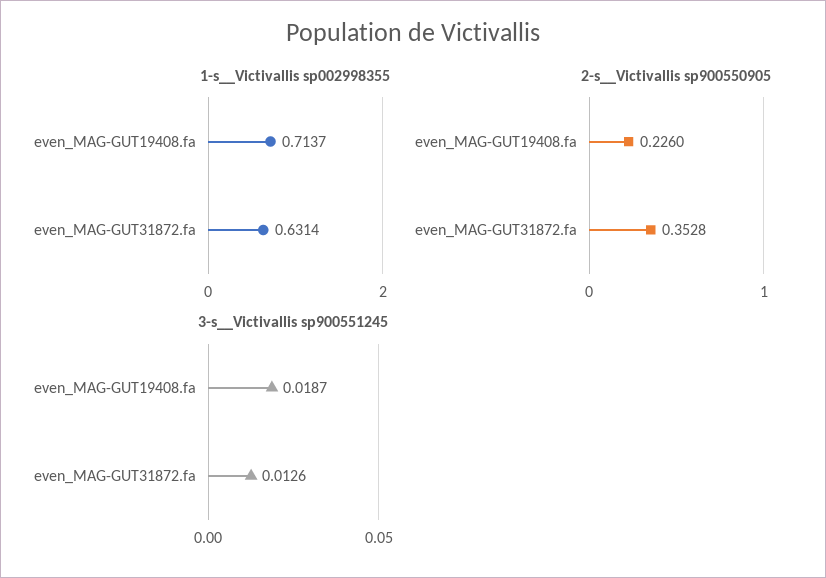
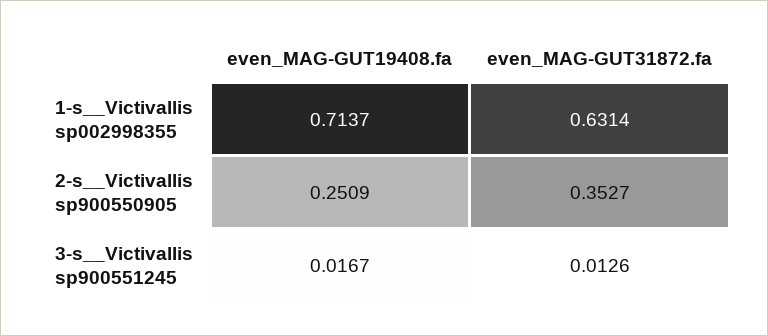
2-s__Victivallis sp900550905, even_MAG-GUT19408.fa: 0.226 -> 0.2509
2-s__Victivallis sp900550905, even_MAG-GUT31872.fa: 0.3528 -> 0.3527
3-s__Victivallis sp900551245, even_MAG-GUT19408.fa: 0.0187 -> 0.0167

